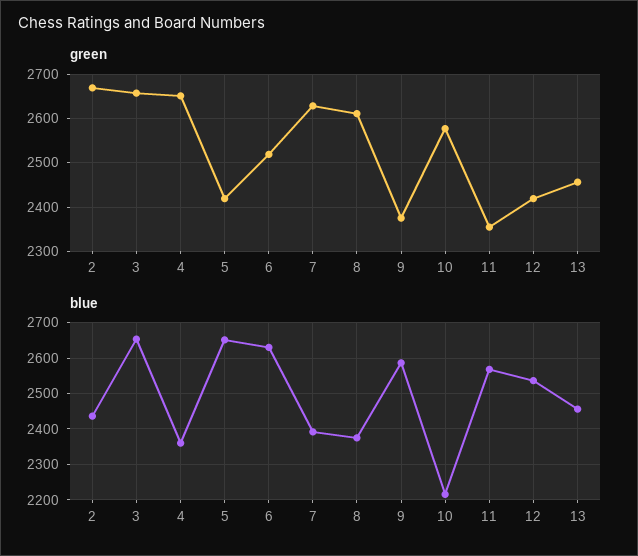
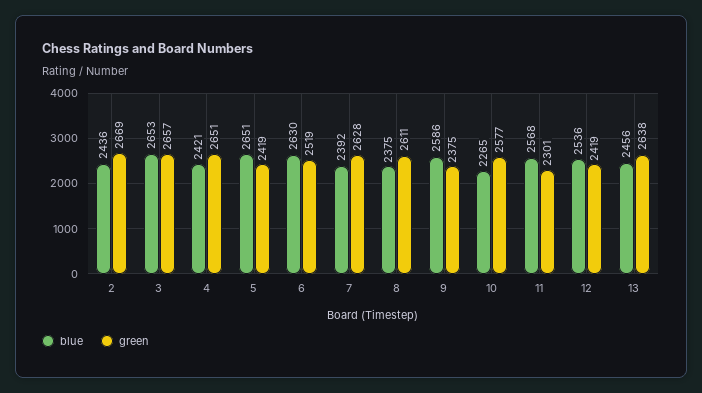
green, 11: 2360 -> 2301
green, 13: 2460 -> 2638
blue, 4: 2360 -> 2421
blue, 10: 2220 -> 2265

